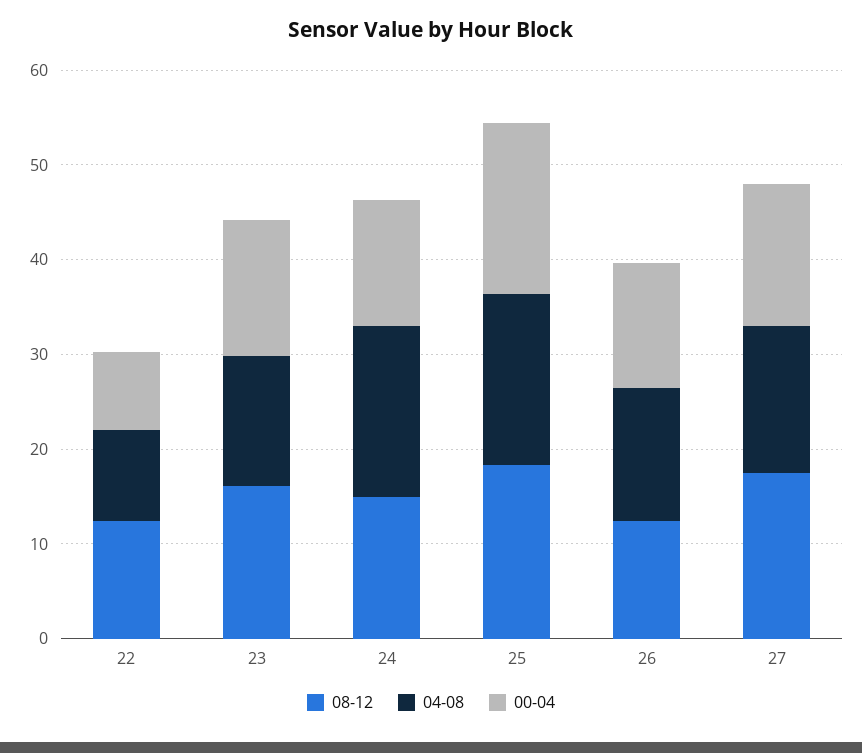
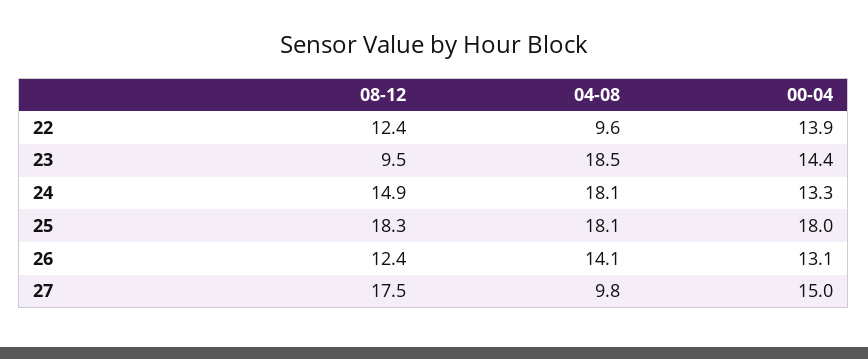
00-04, 22: 8 -> 13.9
08-12, 23: 16 -> 9.5
04-08, 23: 14 -> 18.5
04-08, 27: 16 -> 9.8

